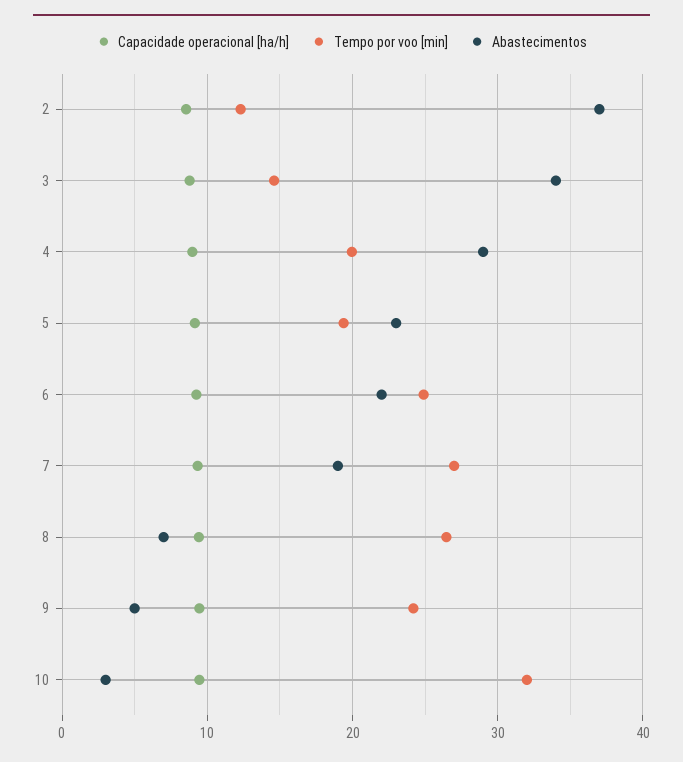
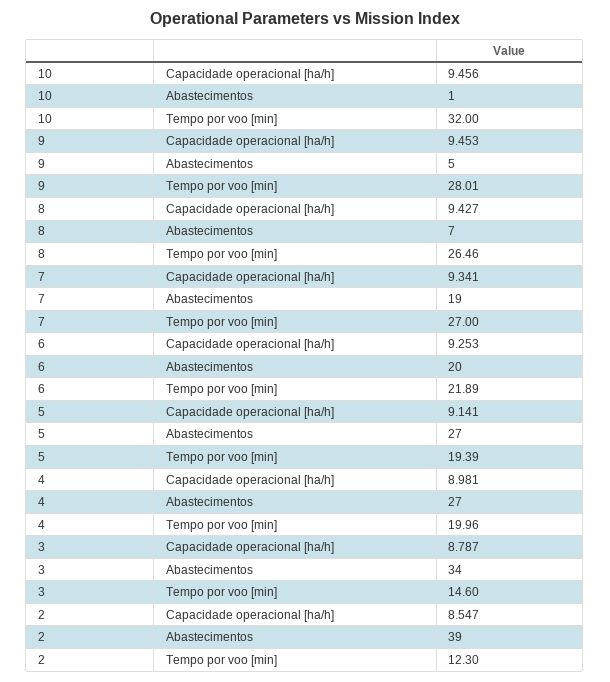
Abastecimentos, 2: 37 -> 39
Abastecimentos, 4: 29 -> 27
Abastecimentos, 5: 23 -> 27
Tempo por voo [min], 6: 25 -> 21.89
Abastecimentos, 6: 22 -> 20
Tempo por voo [min], 9: 24 -> 28.01
Abastecimentos, 10: 3 -> 1

